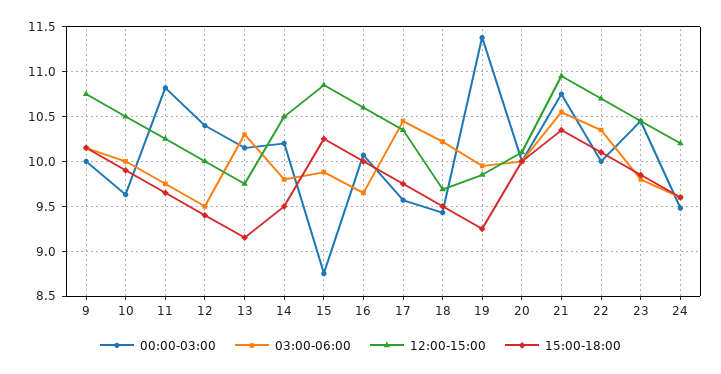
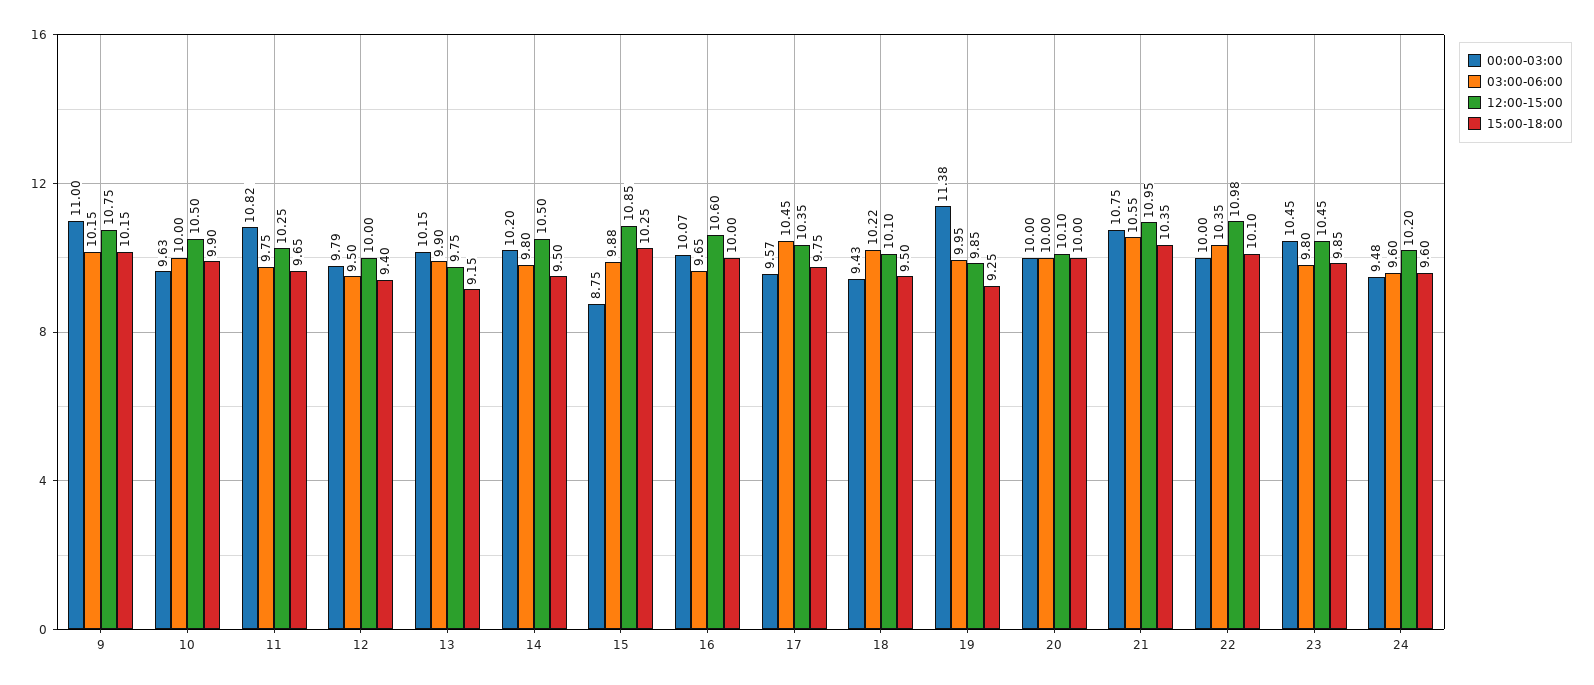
00:00-03:00, 9: 10 -> 11
00:00-03:00, 12: 10.4 -> 9.79
03:00-06:00, 13: 10.3 -> 9.9
12:00-15:00, 18: 9.7 -> 10.1
12:00-15:00, 22: 10.7 -> 10.98

